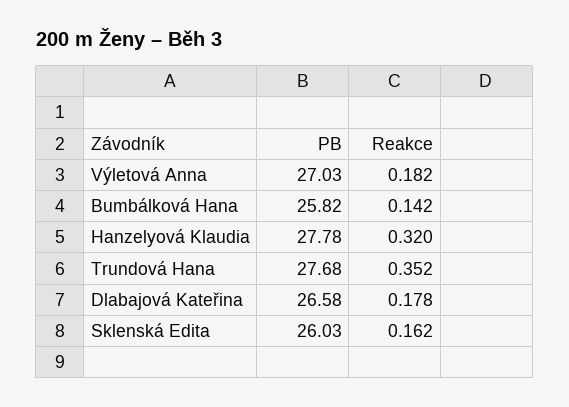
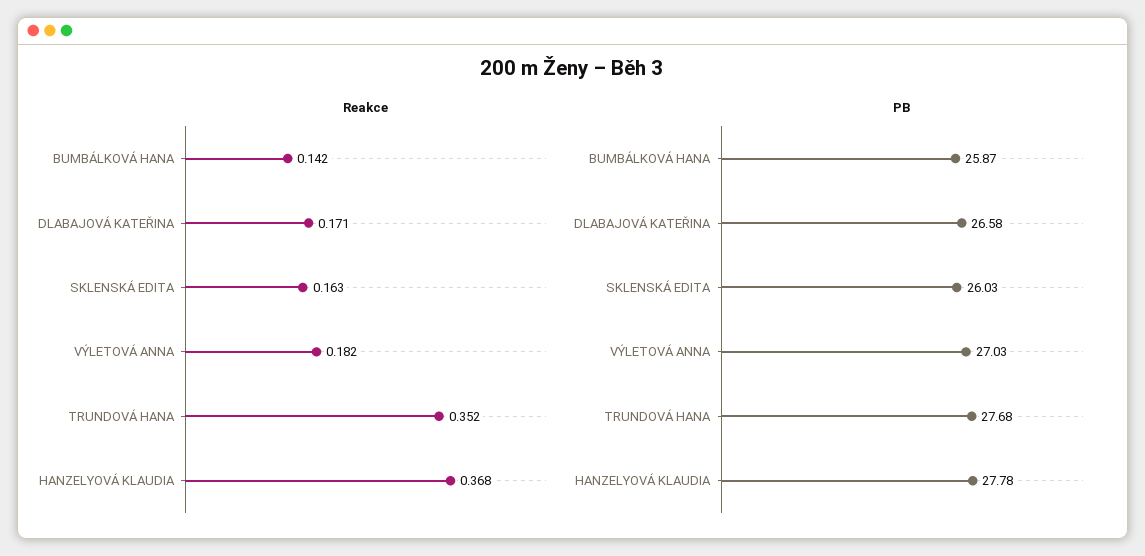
PB, Bumbálková Hana: 25.82 -> 25.87
Reakce, Hanzelyová Klaudia: 0.32 -> 0.368
Reakce, Dlabajová Kateřina: 0.178 -> 0.171
Reakce, Sklenská Edita: 0.162 -> 0.163

